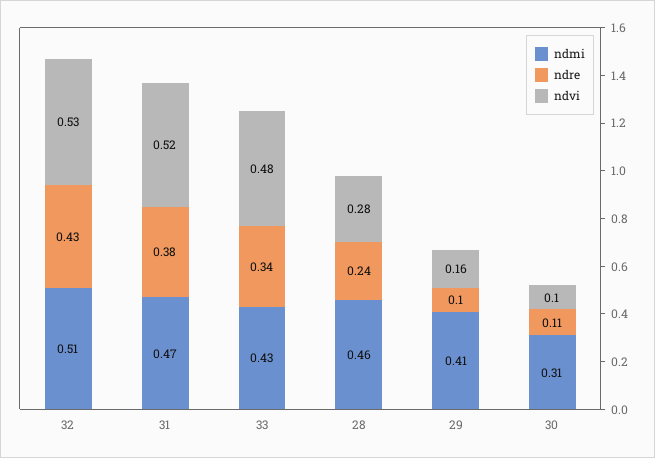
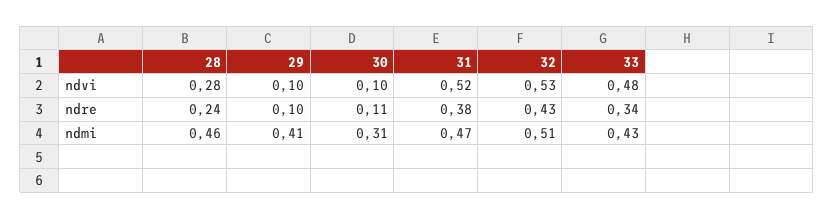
ndvi, 29: 0.16 -> 0.1

